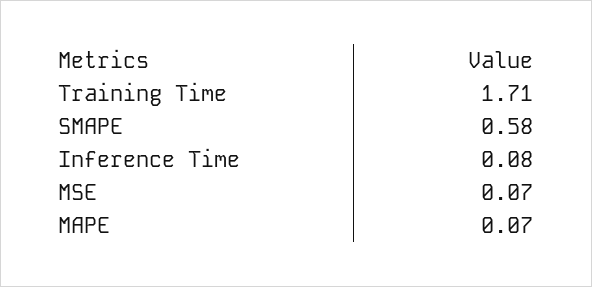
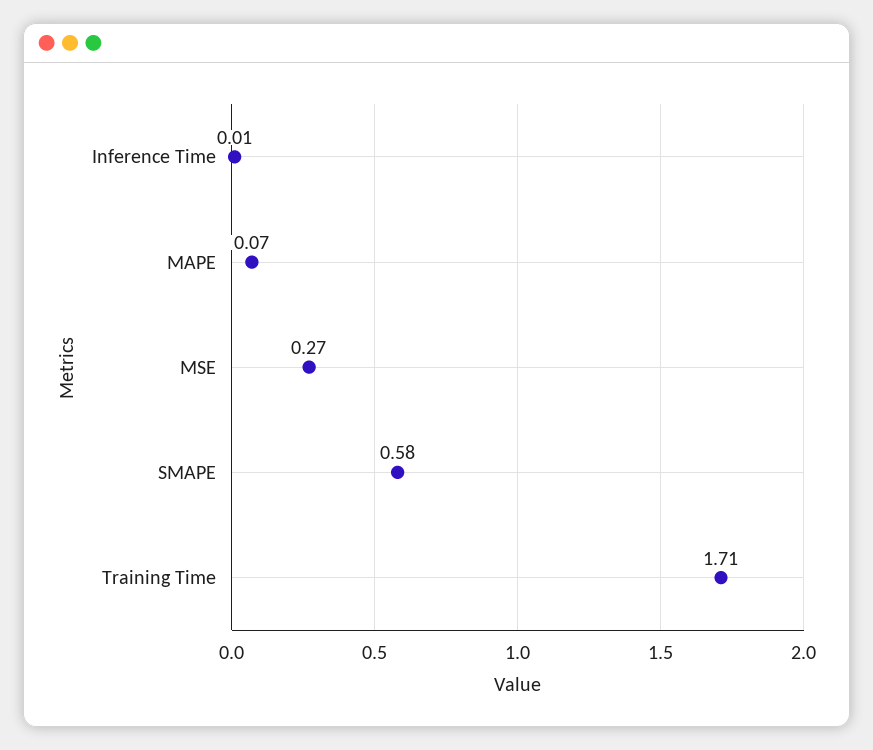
Inference Time: 0.08 -> 0.01
MSE: 0.07 -> 0.27

